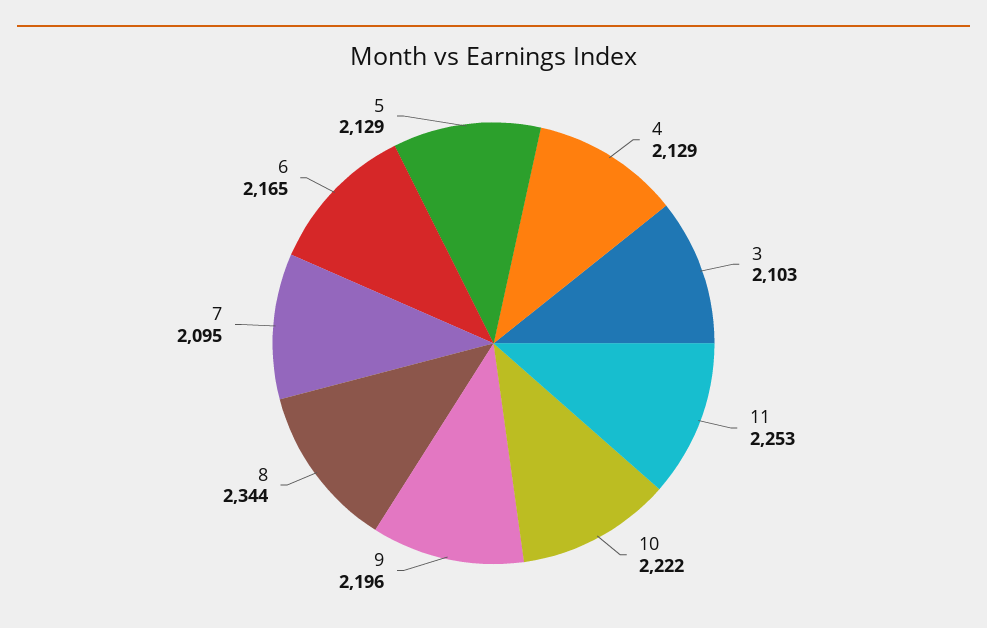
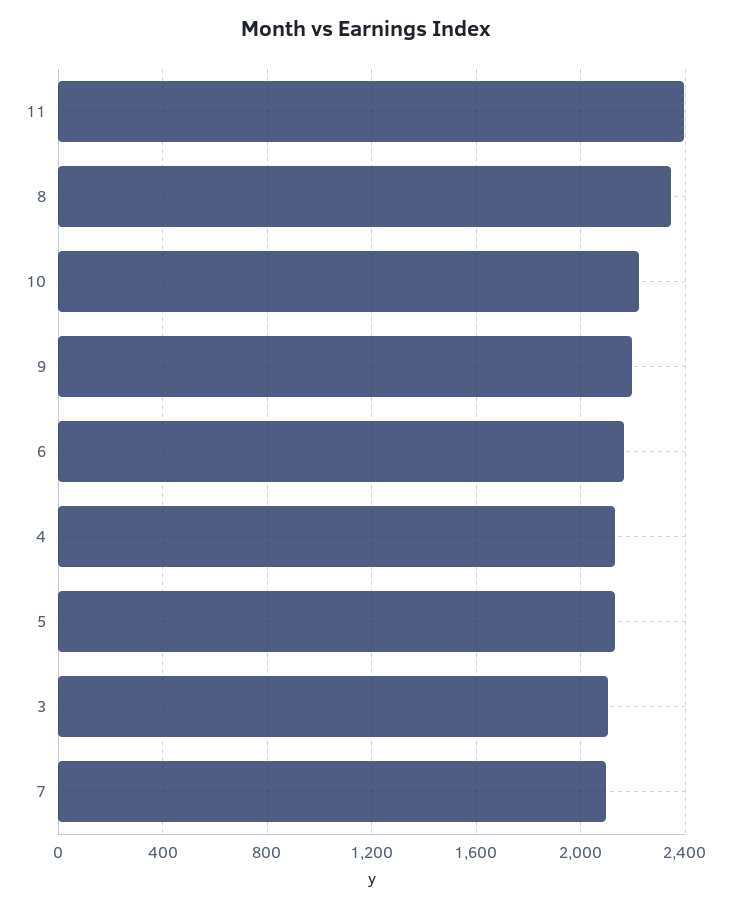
11: 2253 -> 2400

